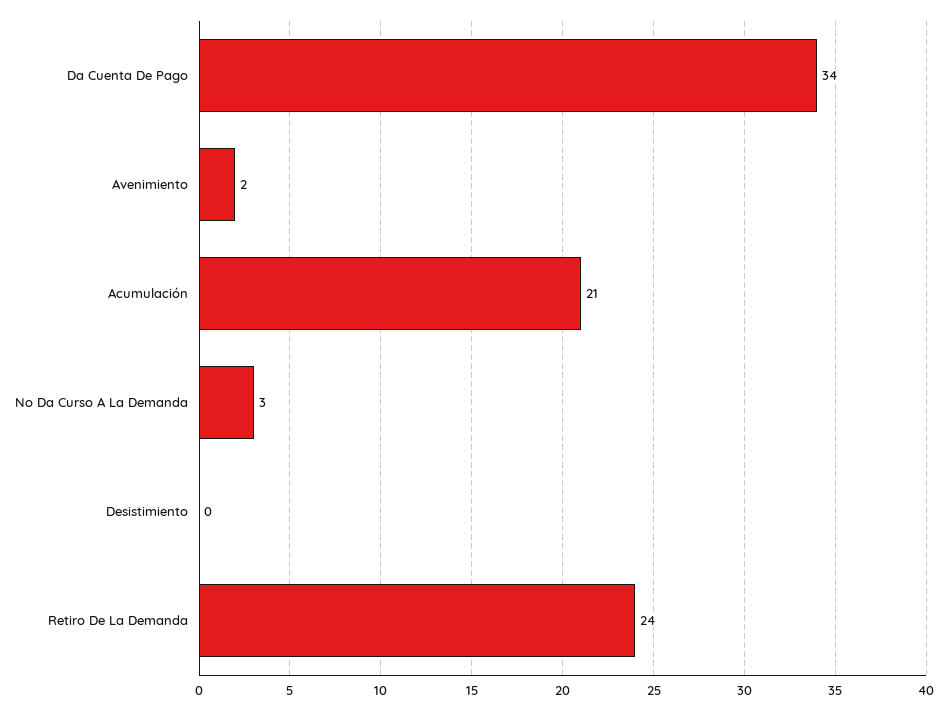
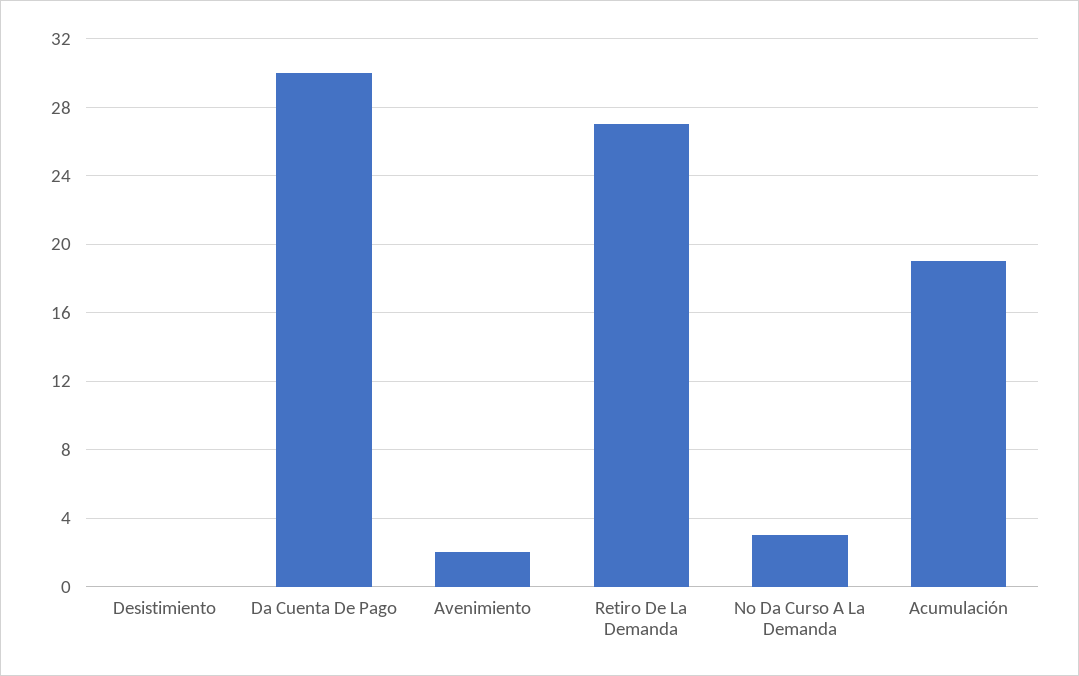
Da Cuenta De Pago: 34 -> 30
Acumulación: 21 -> 19
Retiro De La Demanda: 24 -> 27

